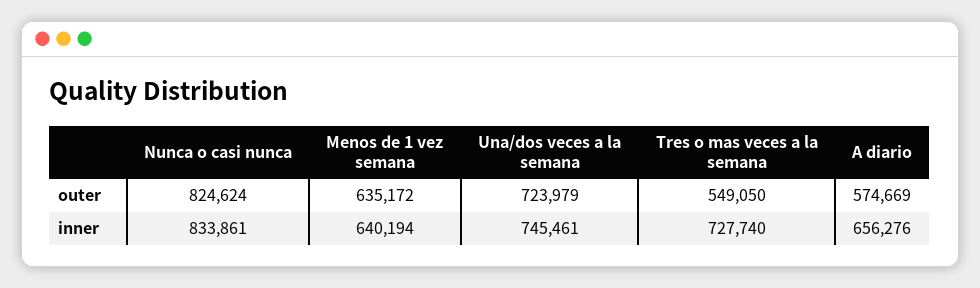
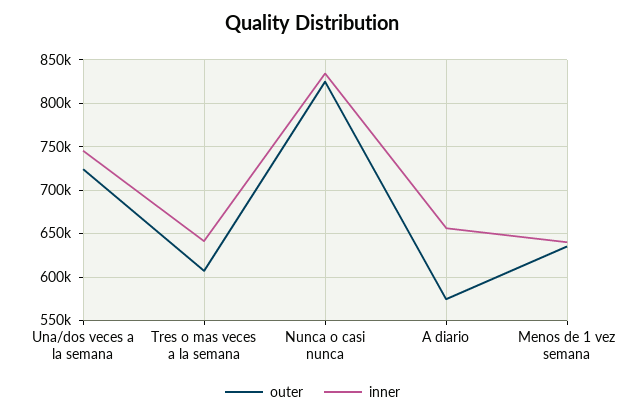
outer, Tres o mas veces a la semana: 549050 -> 610000
inner, Tres o mas veces a la semana: 727740 -> 640000

